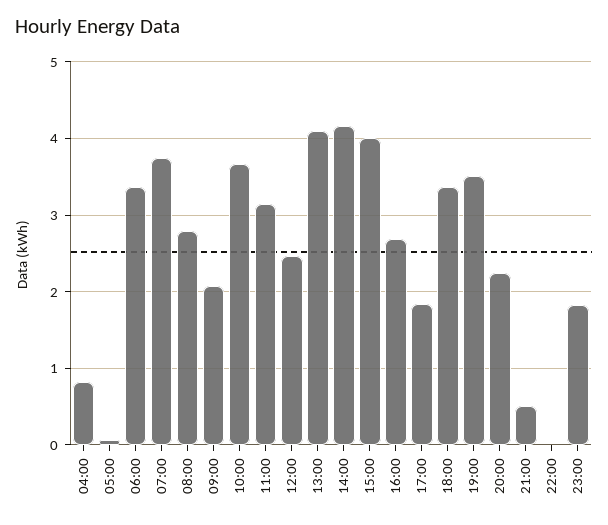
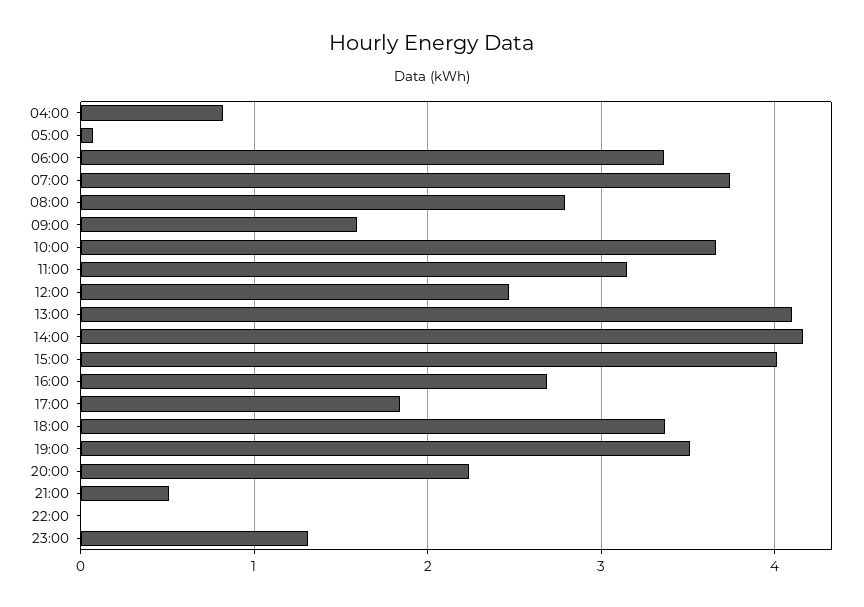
09:00: 2.1 -> 1.6
23:00: 1.8 -> 1.3

